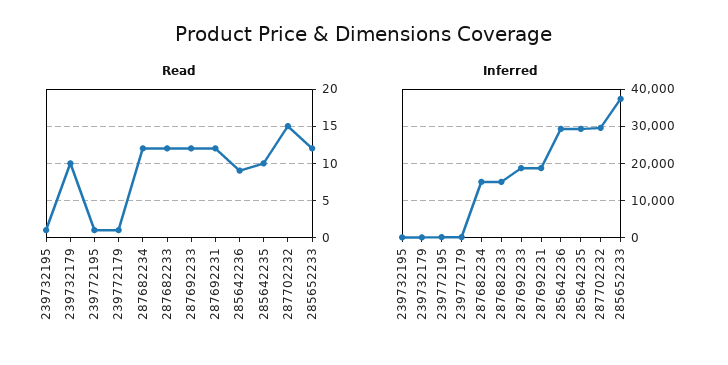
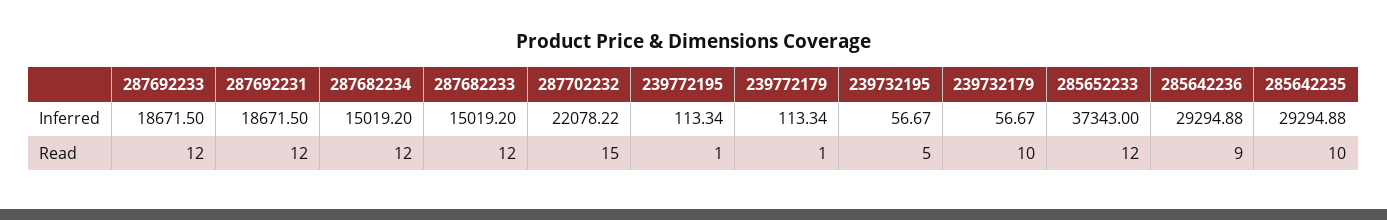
Read, 239732195: 1 -> 5
Inferred, 287702232: 30000 -> 22078.22

